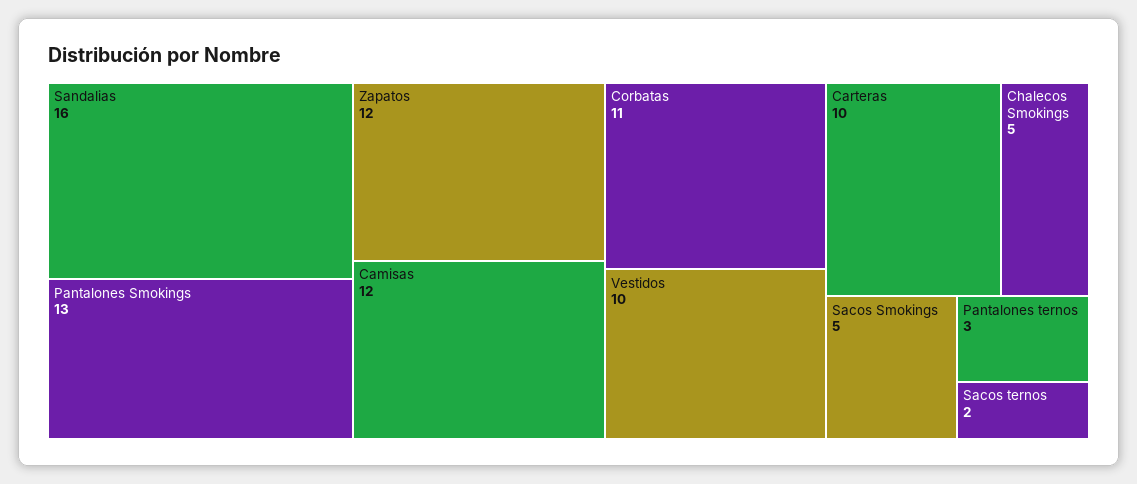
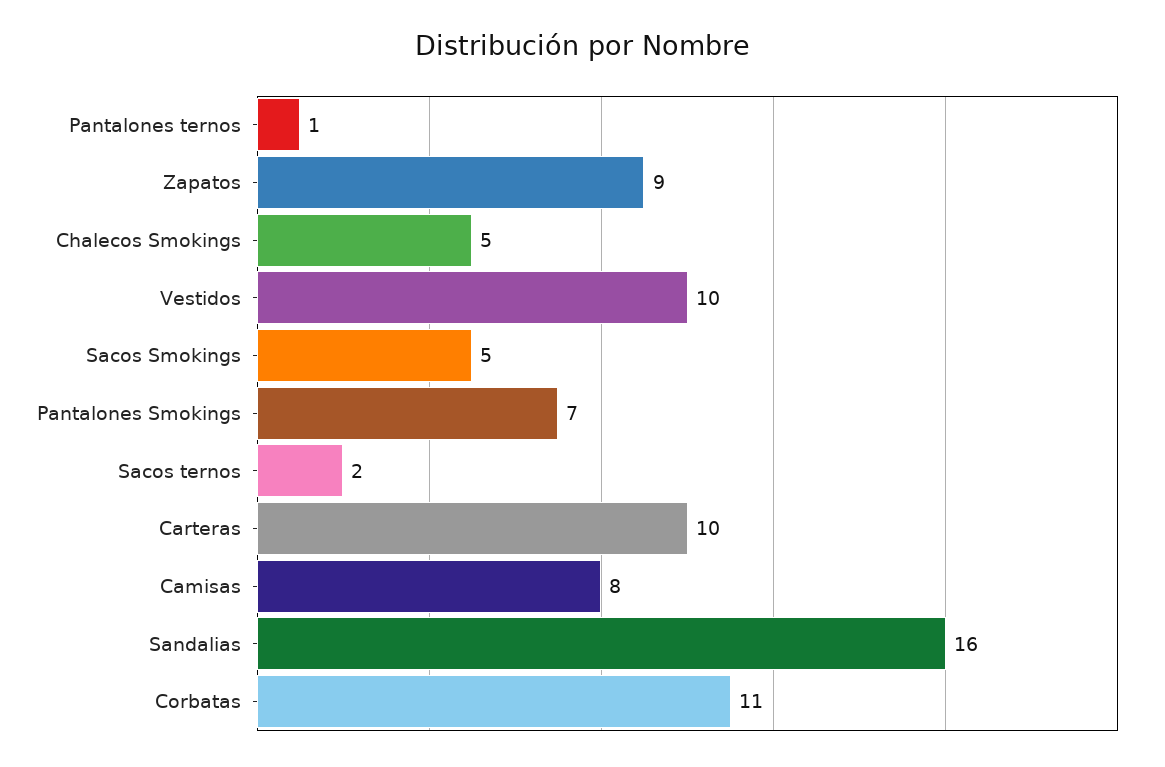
Pantalones Smokings: 13 -> 7
Zapatos: 12 -> 9
Camisas: 12 -> 8
Pantalones ternos: 3 -> 1

